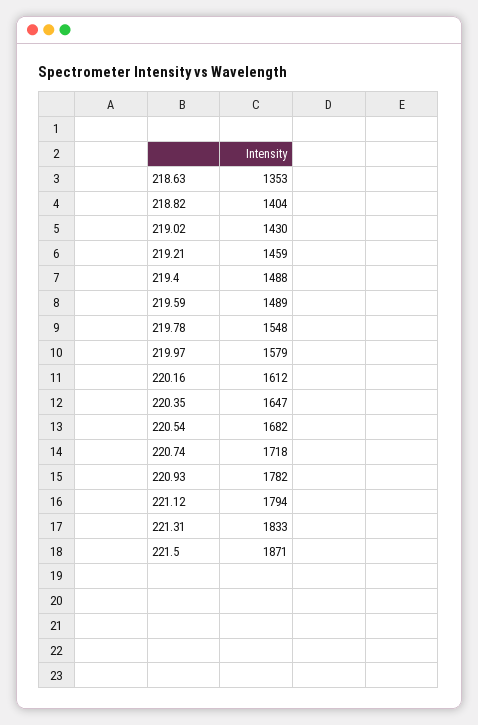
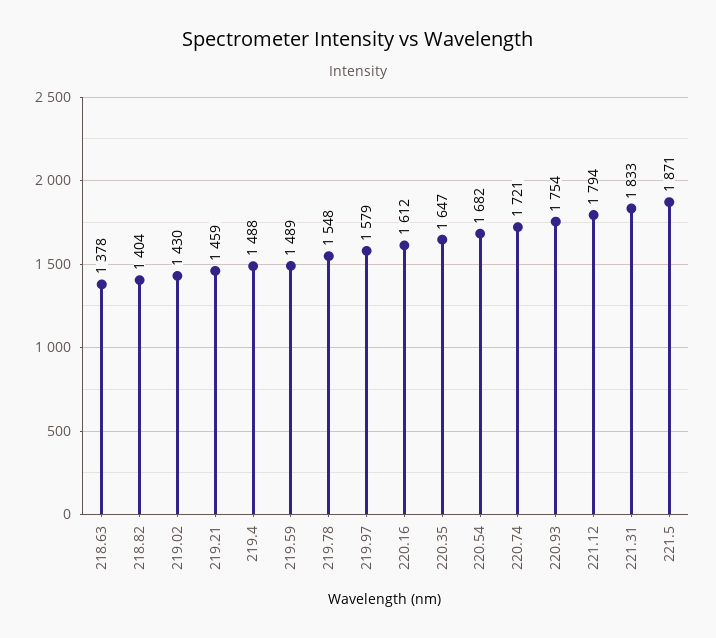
218.63: 1353 -> 1378
220.74: 1718 -> 1721
220.93: 1782 -> 1754

